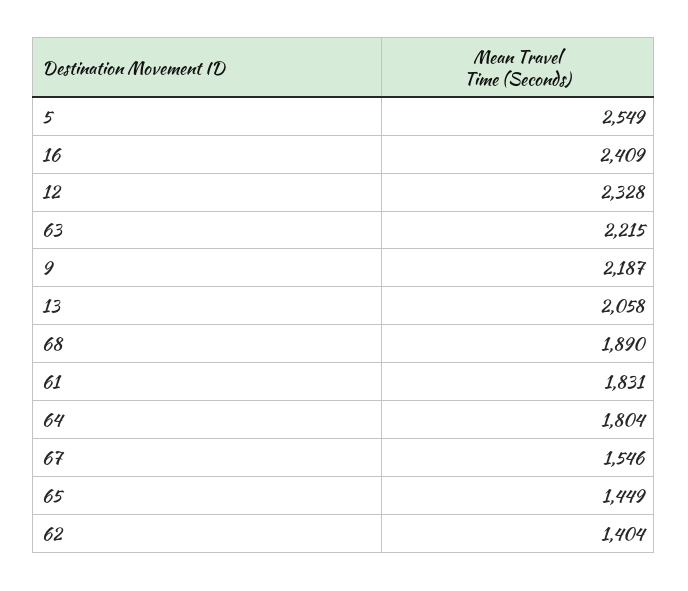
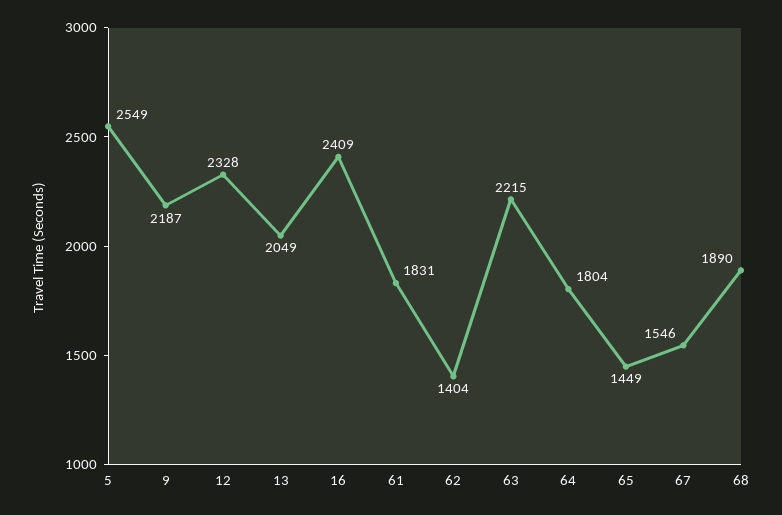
13: 2058 -> 2049

